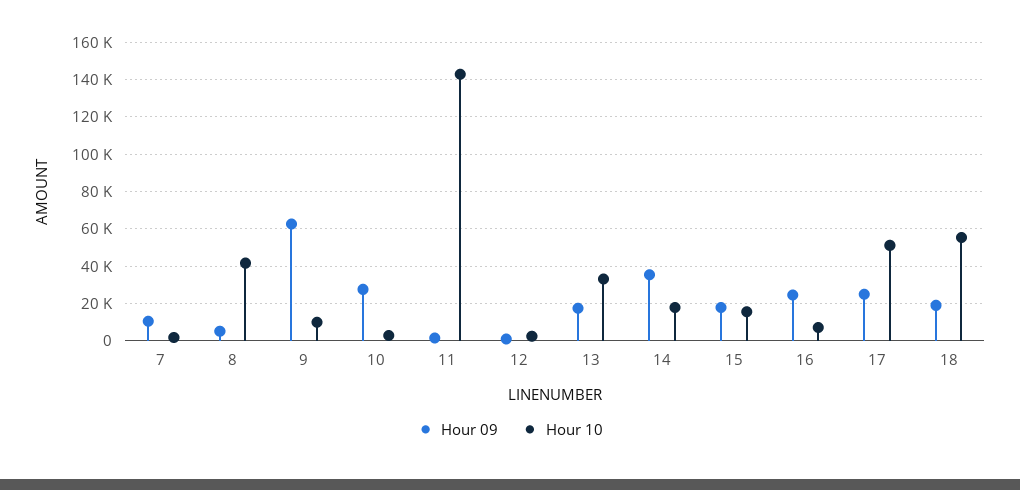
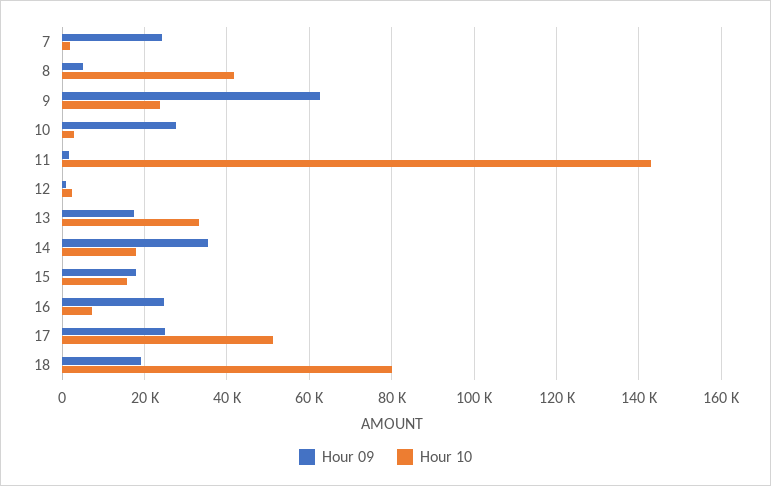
Hour 09, 7: 10000 -> 24000
Hour 10, 9: 10000 -> 24000
Hour 10, 18: 55000 -> 80000

